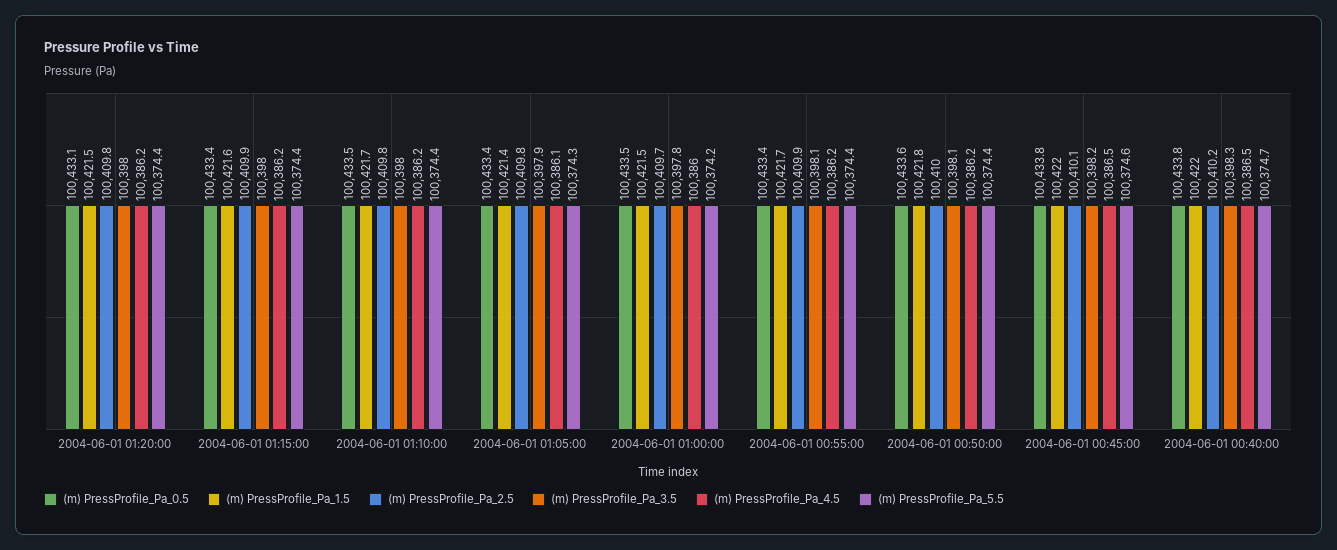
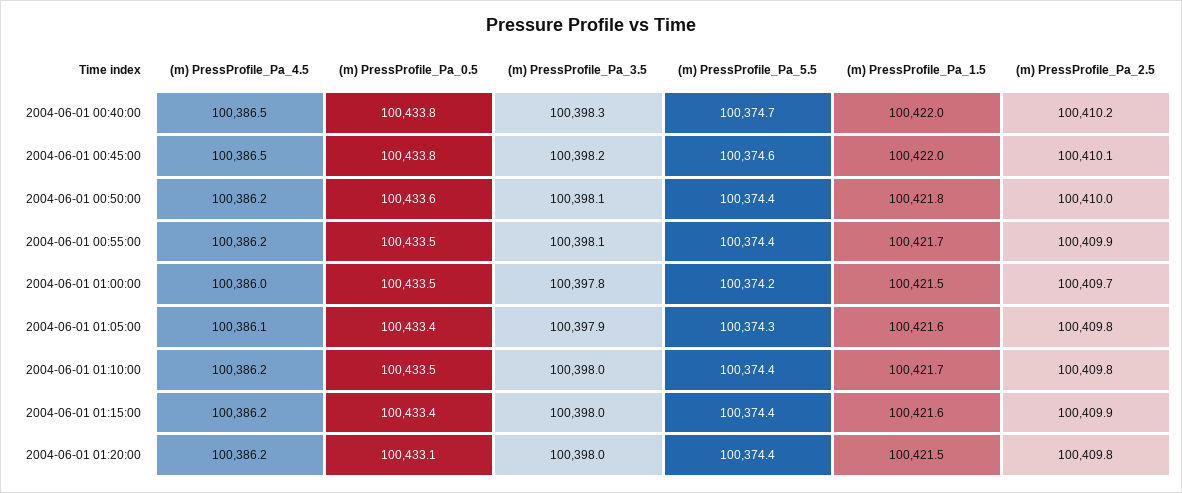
(m) PressProfile_Pa_1.5, 2004-06-01 01:05:00: 100421.4 -> 100421.6
(m) PressProfile_Pa_0.5, 2004-06-01 00:55:00: 100433.4 -> 100433.5

